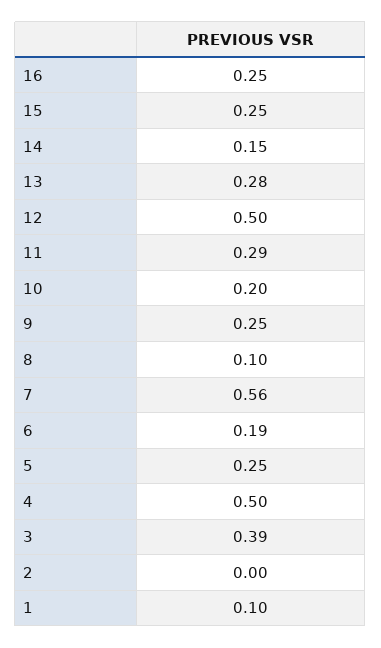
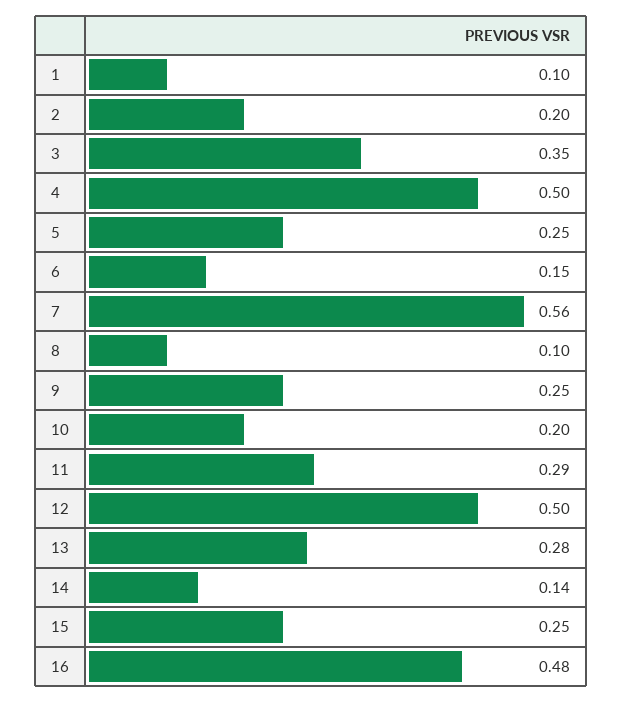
16: 0.25 -> 0.48
14: 0.15 -> 0.14
6: 0.19 -> 0.15
3: 0.39 -> 0.35
2: 0 -> 0.2

